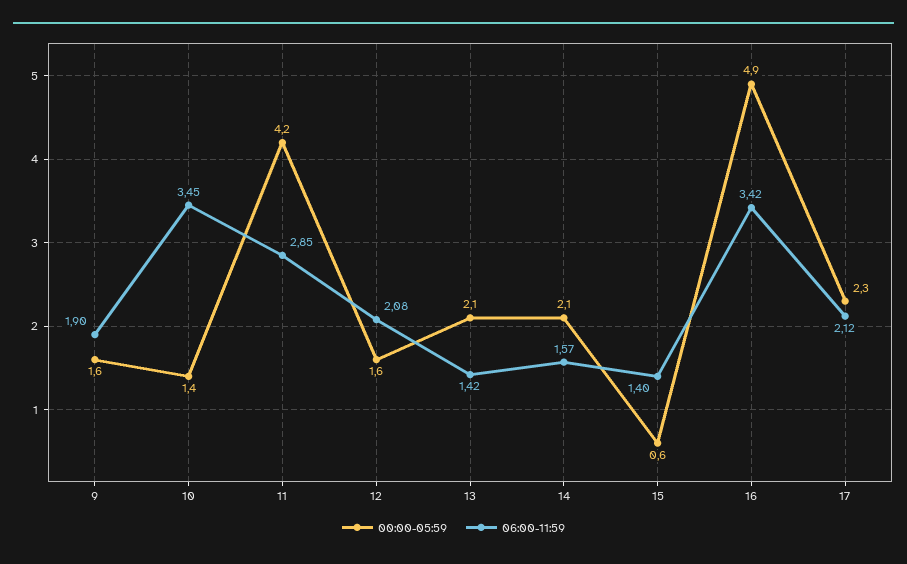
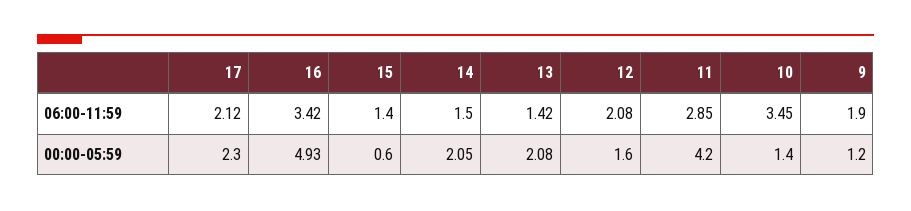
00:00-05:59, 9: 1.6 -> 1.2
06:00-11:59, 14: 1.57 -> 1.5

